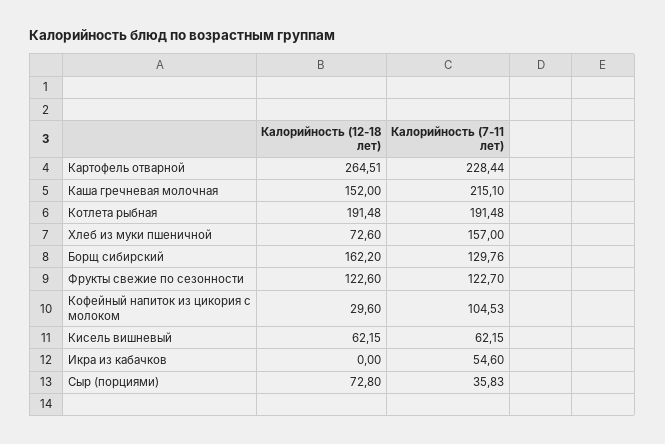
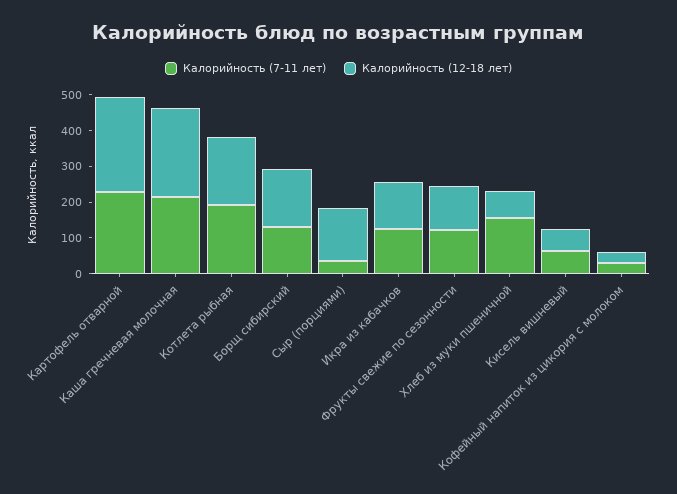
Калорийность (12-18 лет), Каша гречневая молочная: 152 -> 250
Калорийность (7-11 лет), Кофейный напиток из цикория с молоком: 104.53 -> 25
Калорийность (12-18 лет), Икра из кабачков: 0 -> 125
Калорийность (7-11 лет), Икра из кабачков: 54.6 -> 125
Калорийность (12-18 лет), Сыр (порциями): 72.8 -> 150

